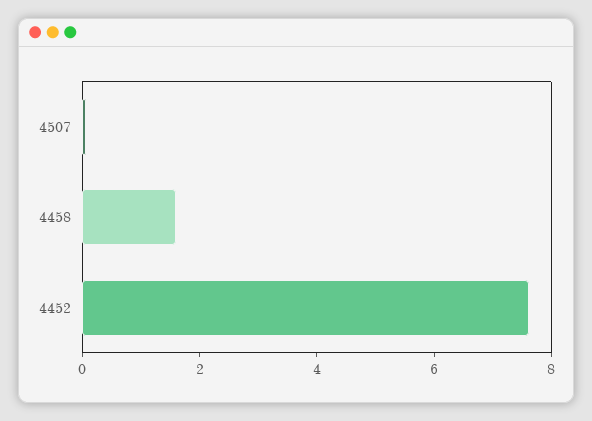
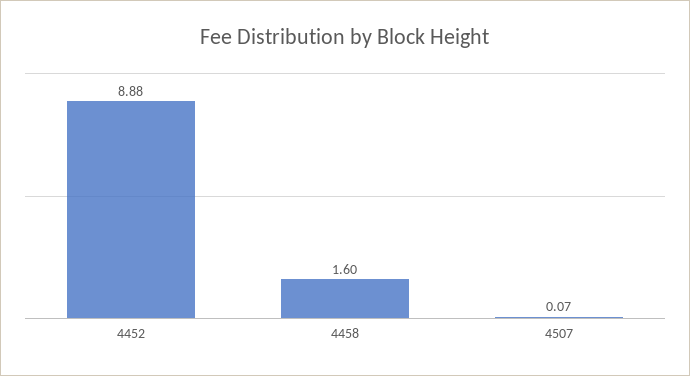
4452: 7.5 -> 8.88

